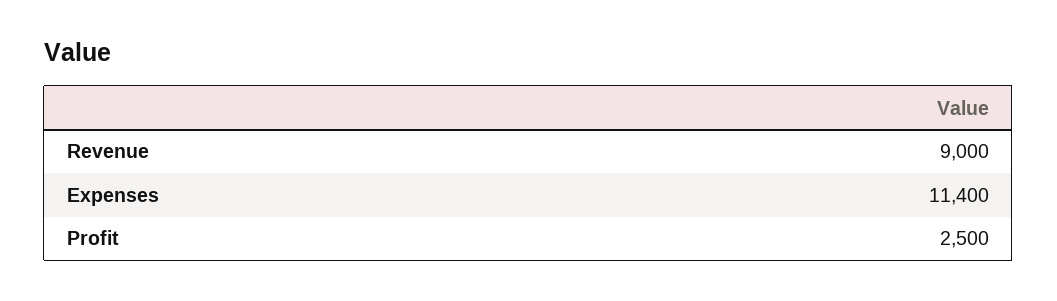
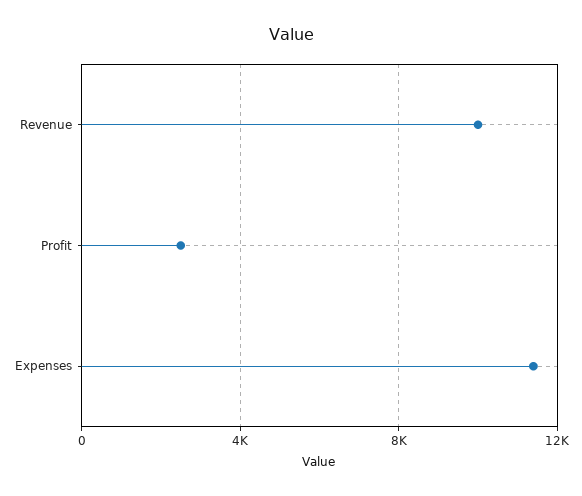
Revenue: 9000 -> 10000

